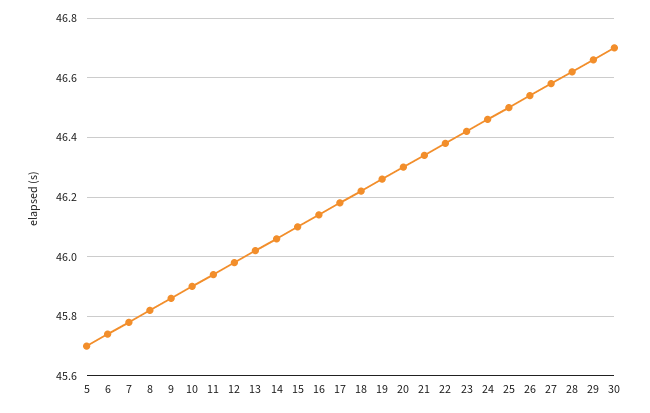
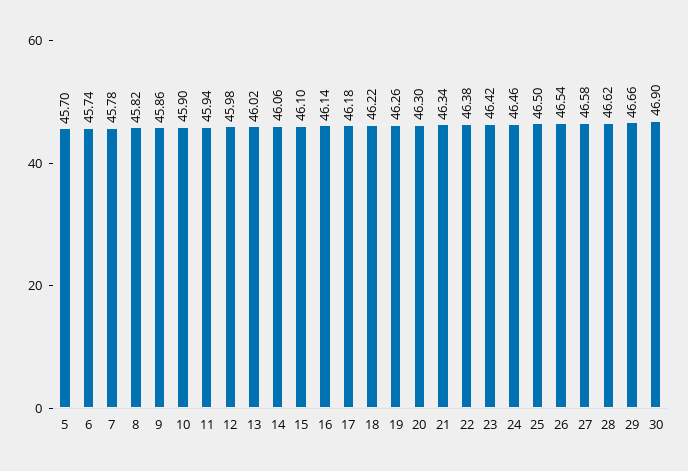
30: 46.7 -> 46.9

